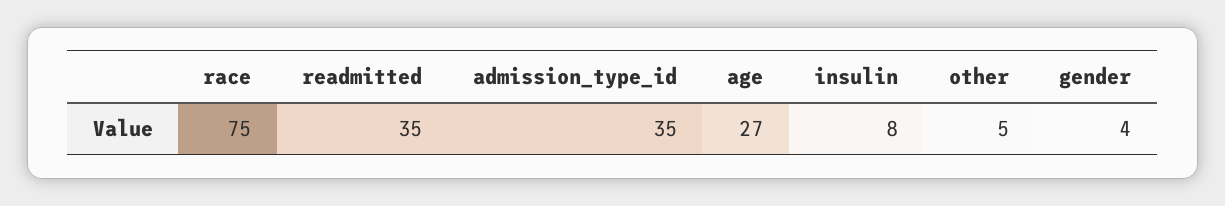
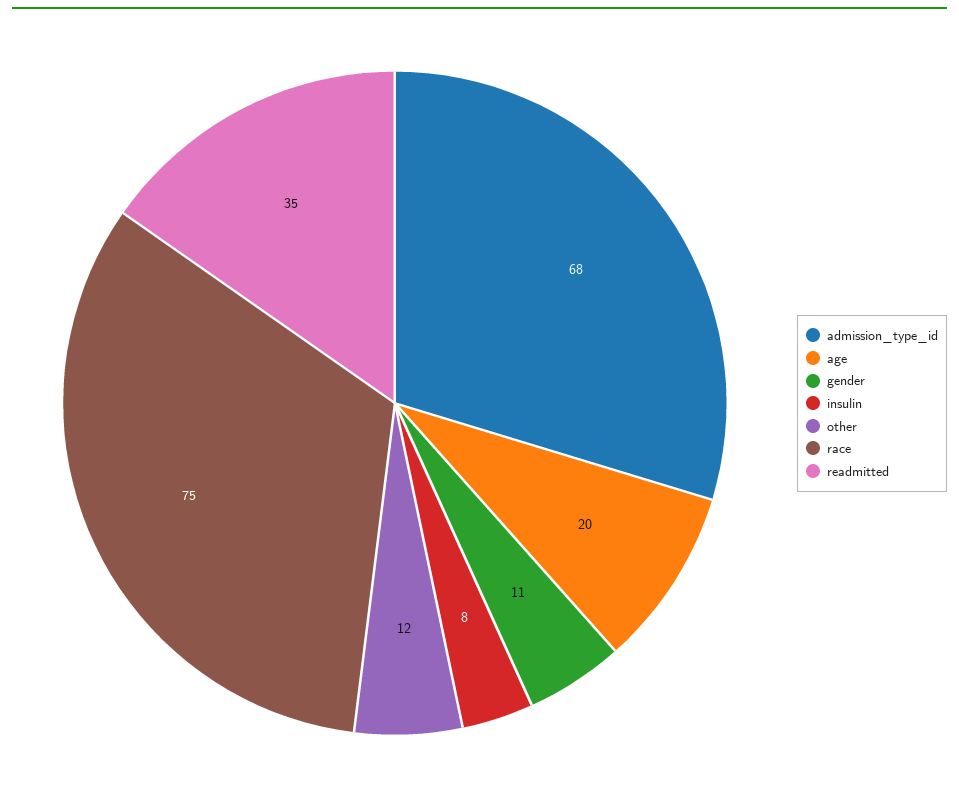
admission_type_id: 35 -> 68
age: 27 -> 20
other: 5 -> 12
gender: 4 -> 11

